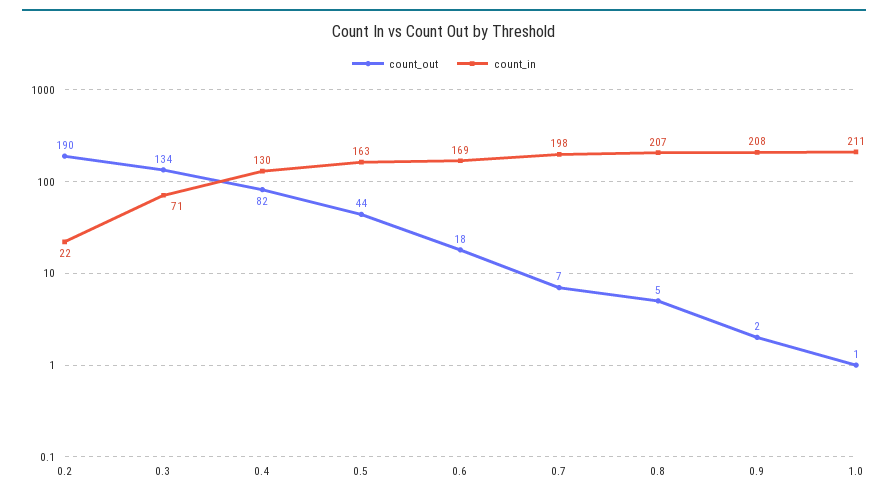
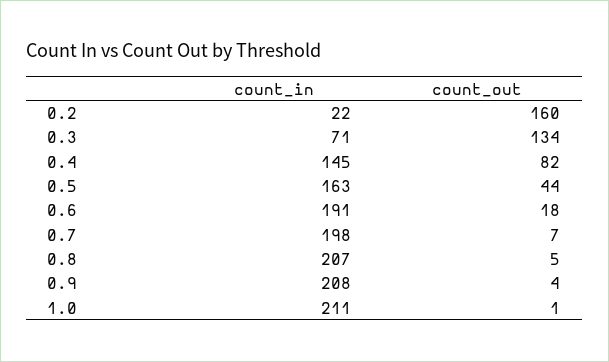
count_out, 0.2: 190 -> 160
count_in, 0.4: 130 -> 145
count_in, 0.6: 169 -> 191
count_out, 0.9: 2 -> 4

